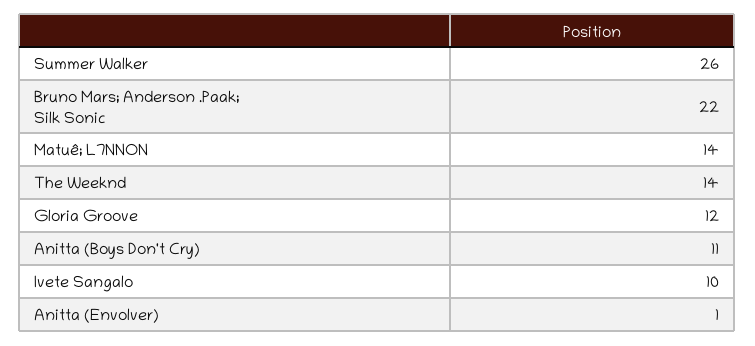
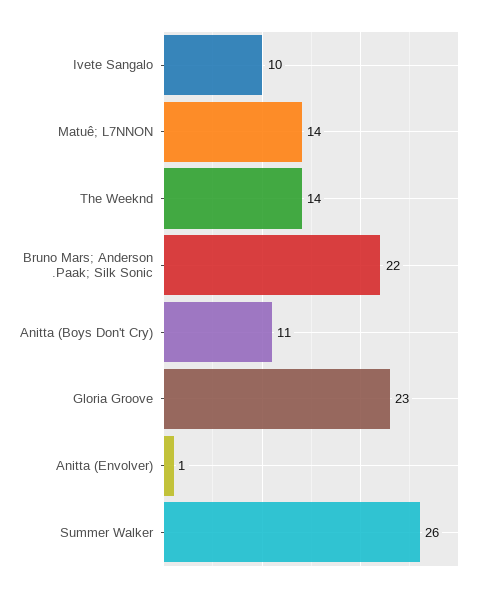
Gloria Groove: 12 -> 23

